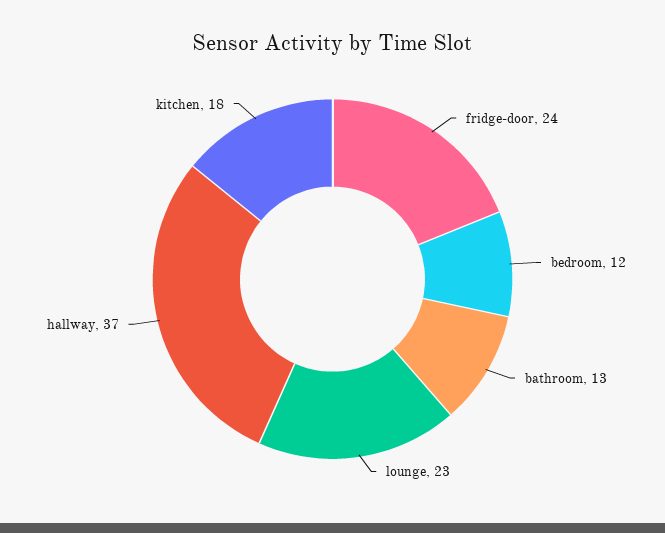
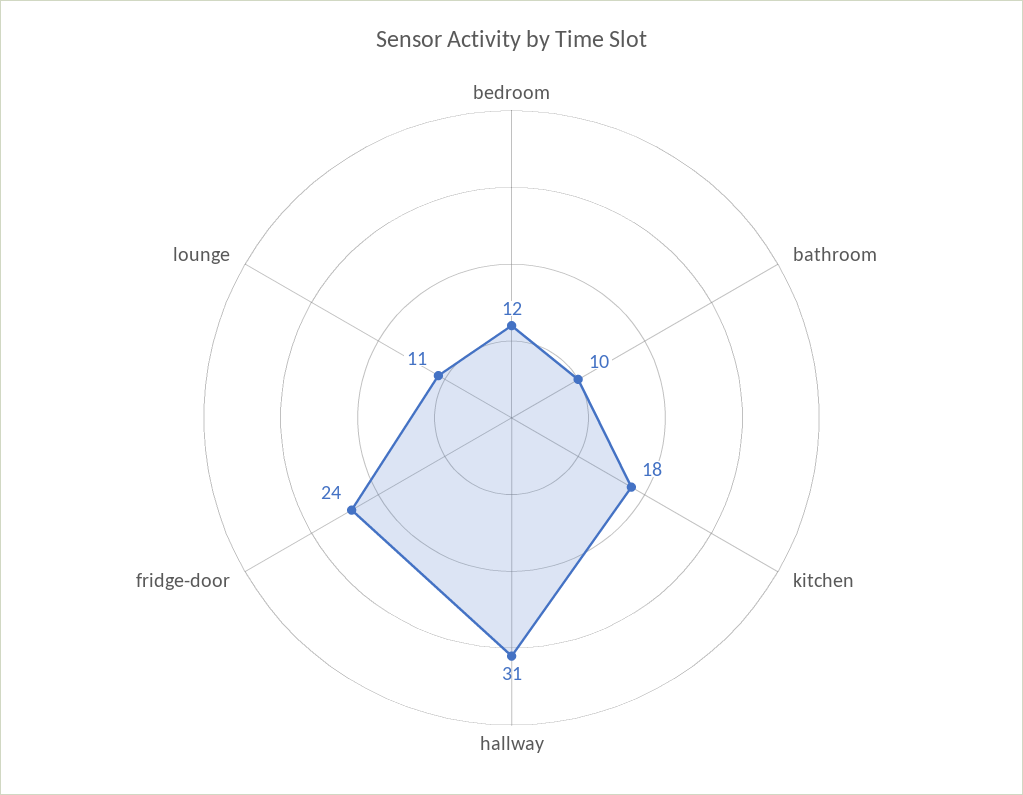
bathroom: 13 -> 10
lounge: 23 -> 11
hallway: 37 -> 31

